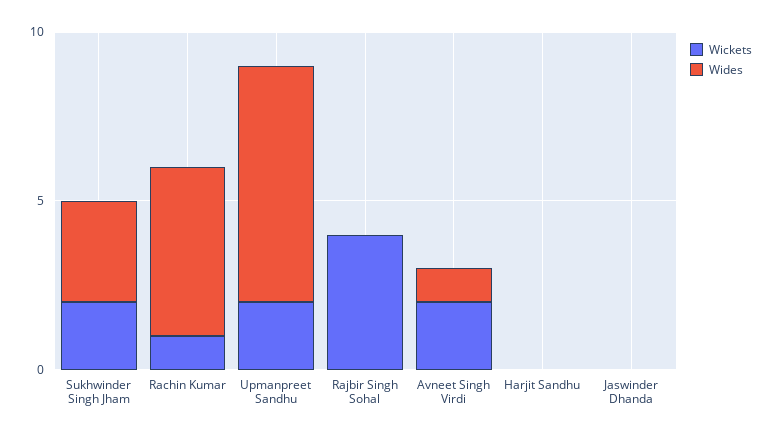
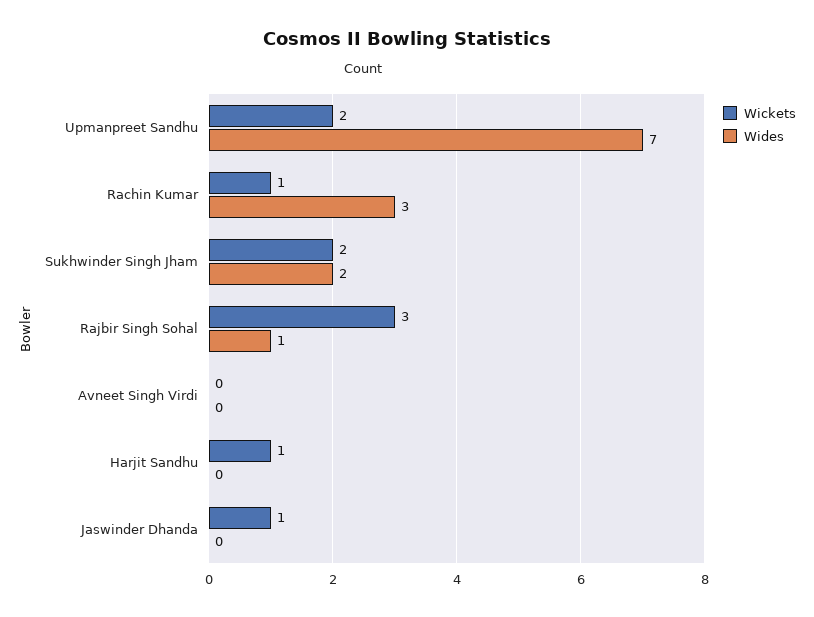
Wides, Sukhwinder Singh Jham: 3 -> 2
Wides, Rachin Kumar: 5 -> 3
Wickets, Rajbir Singh Sohal: 4 -> 3
Wides, Rajbir Singh Sohal: 0 -> 1
Wickets, Avneet Singh Virdi: 2 -> 0
Wides, Avneet Singh Virdi: 1 -> 0
Wickets, Harjit Sandhu: 0 -> 1
Wickets, Jaswinder Dhanda: 0 -> 1

